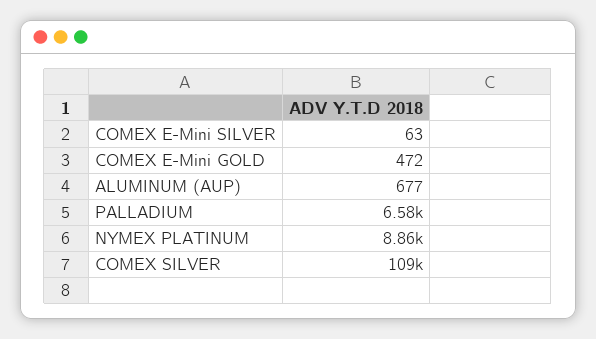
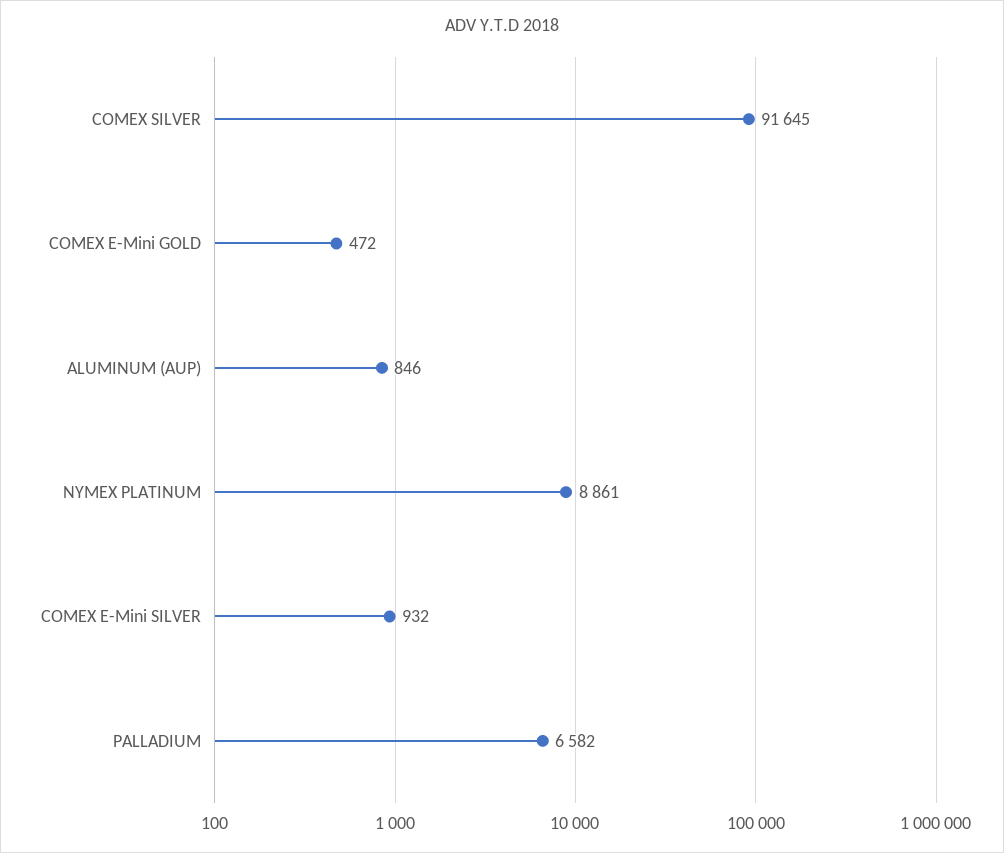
COMEX E-Mini SILVER: 63 -> 932
ALUMINUM (AUP): 677 -> 846
COMEX SILVER: 109000 -> 91645

